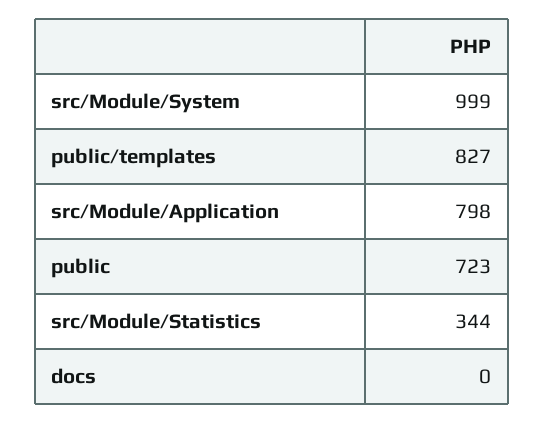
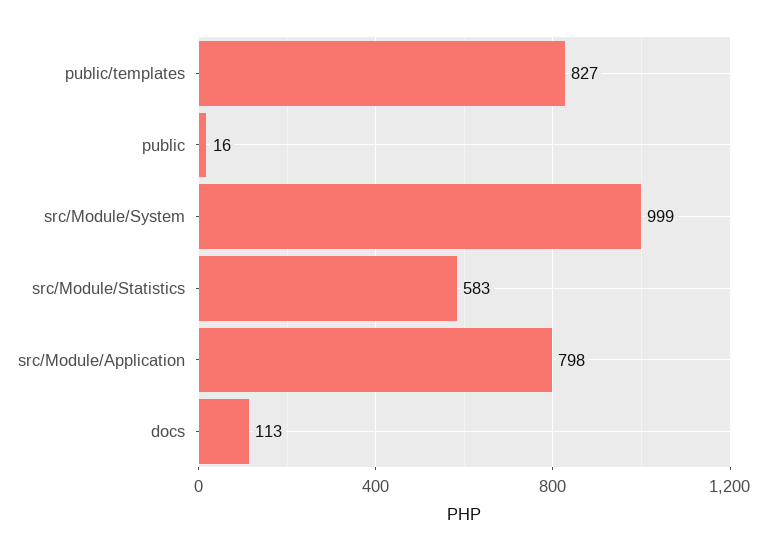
public: 723 -> 16
src/Module/Statistics: 344 -> 583
docs: 0 -> 113

